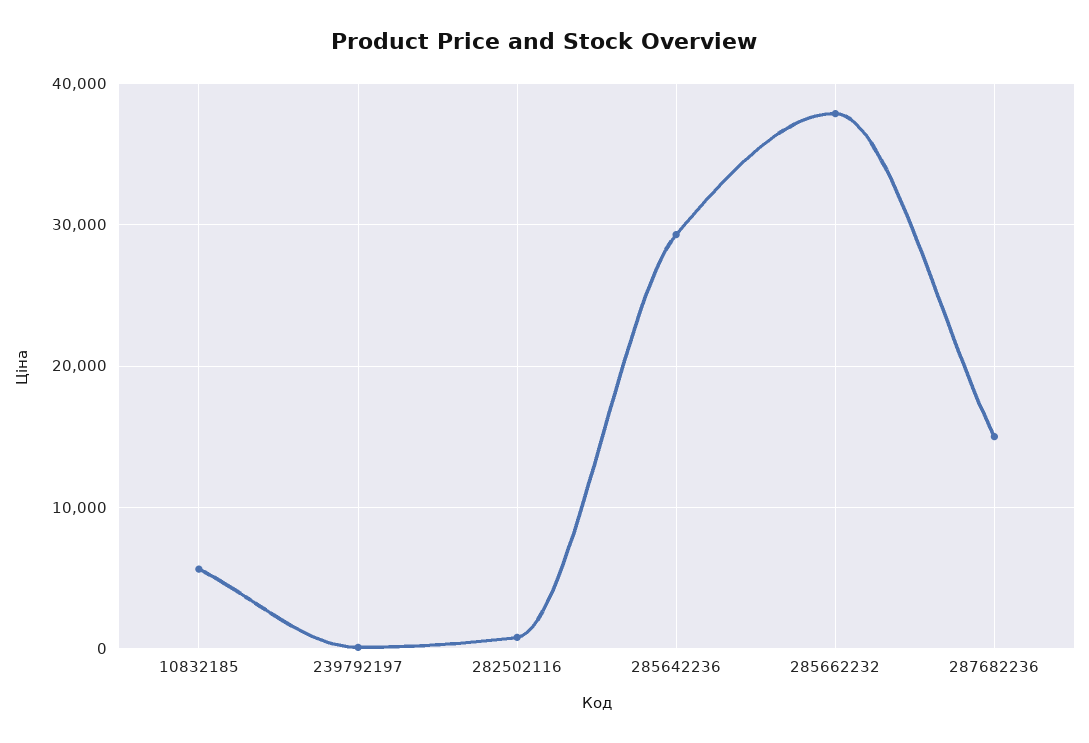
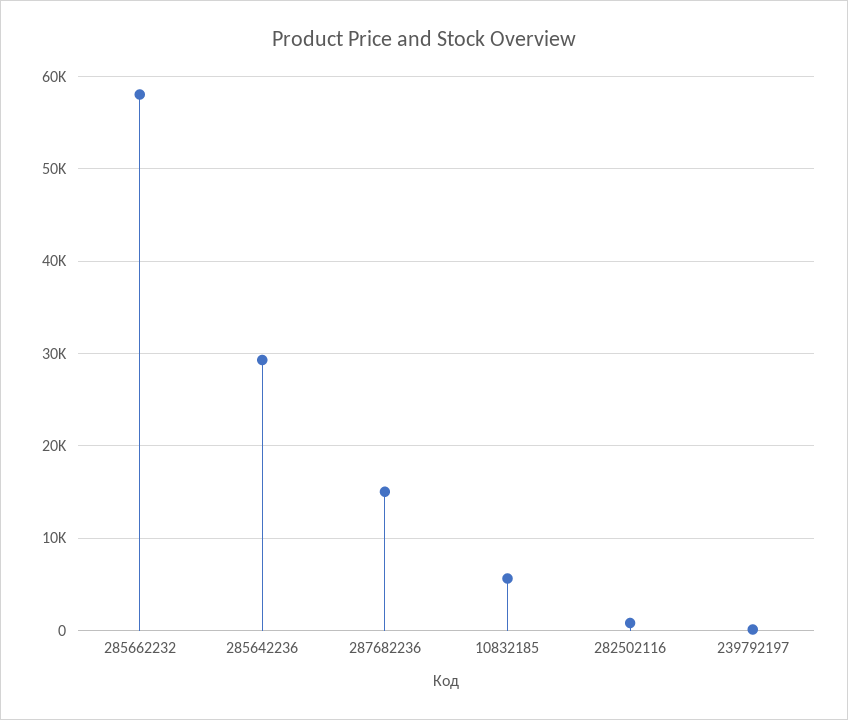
285662232: 38000 -> 58000

